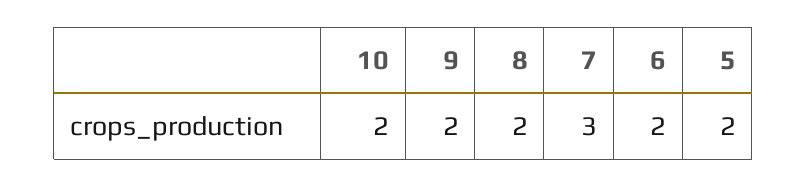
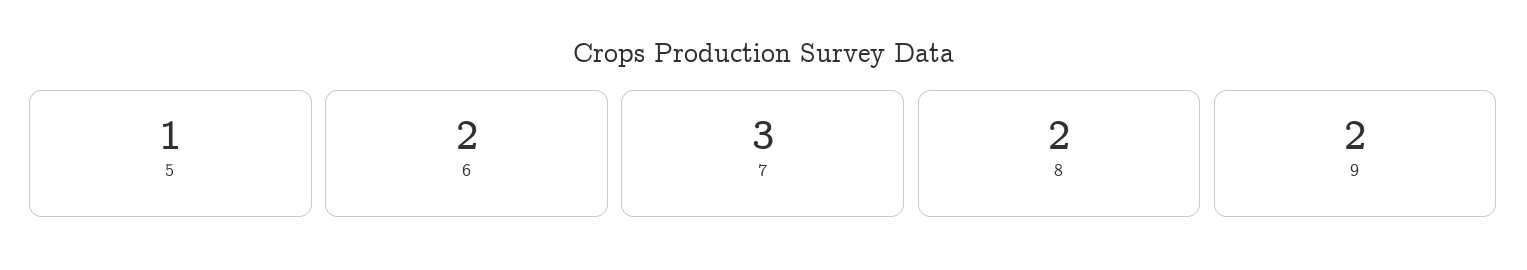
10: 2 -> none
5: 2 -> 1

